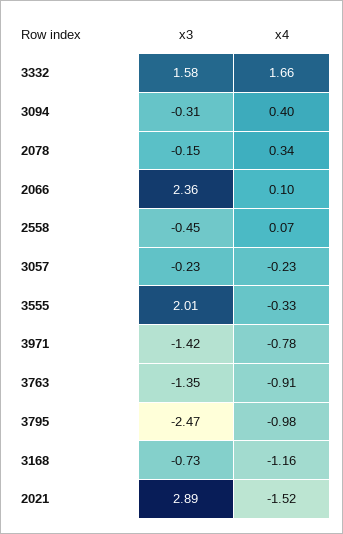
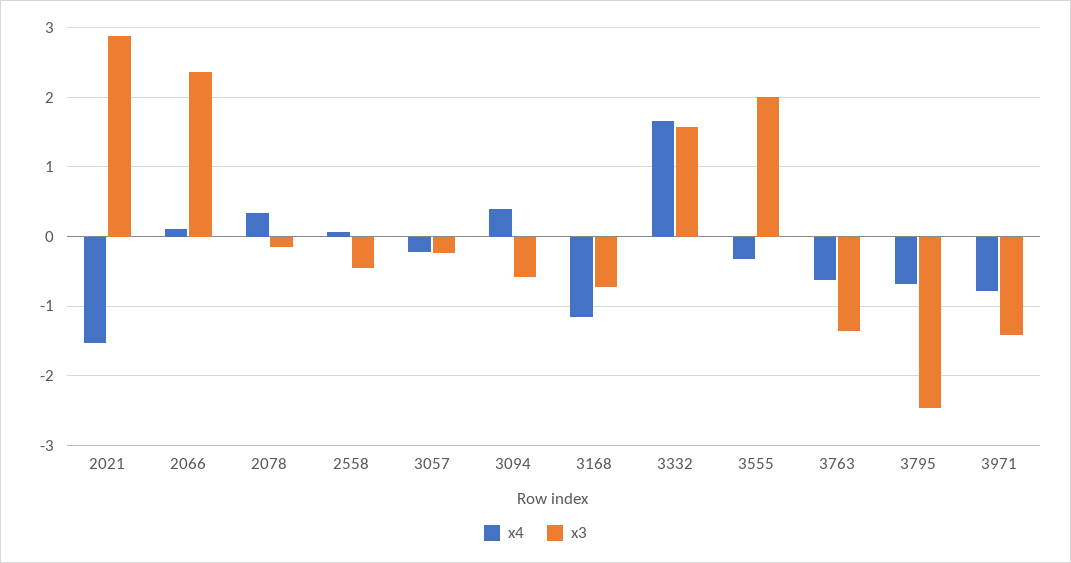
x3, 3094: -0.31 -> -0.6
x4, 3763: -0.91 -> -0.6
x4, 3795: -0.98 -> -0.7

